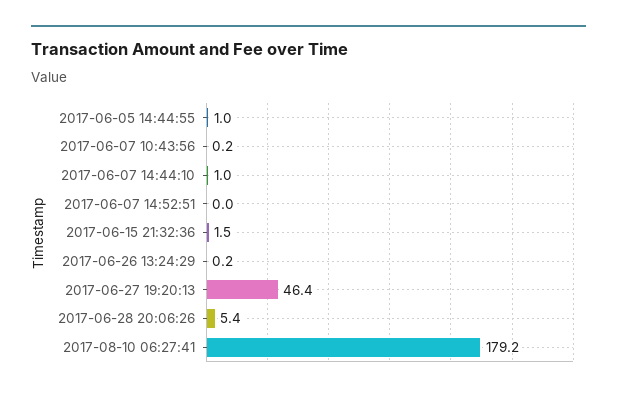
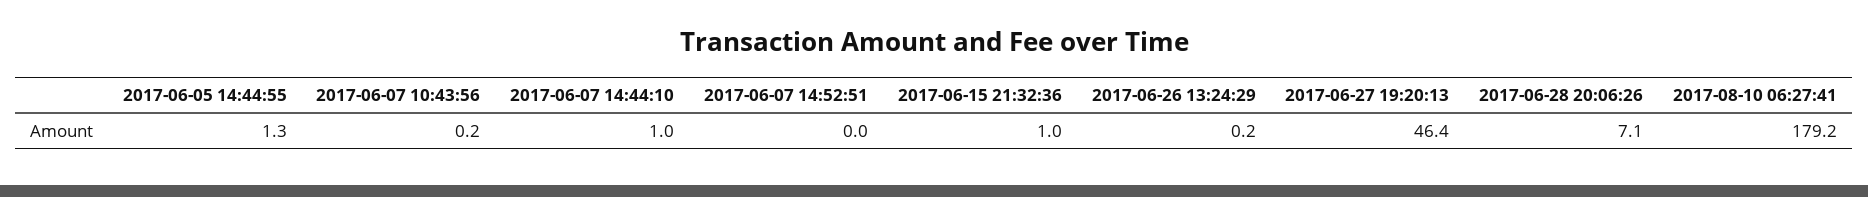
2017-06-05 14:44:55: 1 -> 1.3
2017-06-15 21:32:36: 1.5 -> 1
2017-06-28 20:06:26: 5.4 -> 7.1

